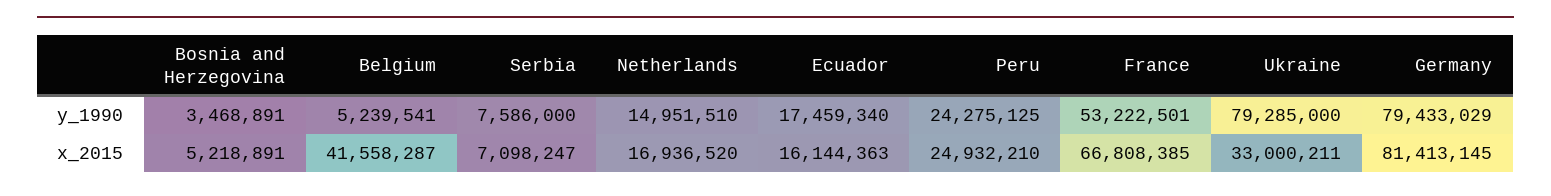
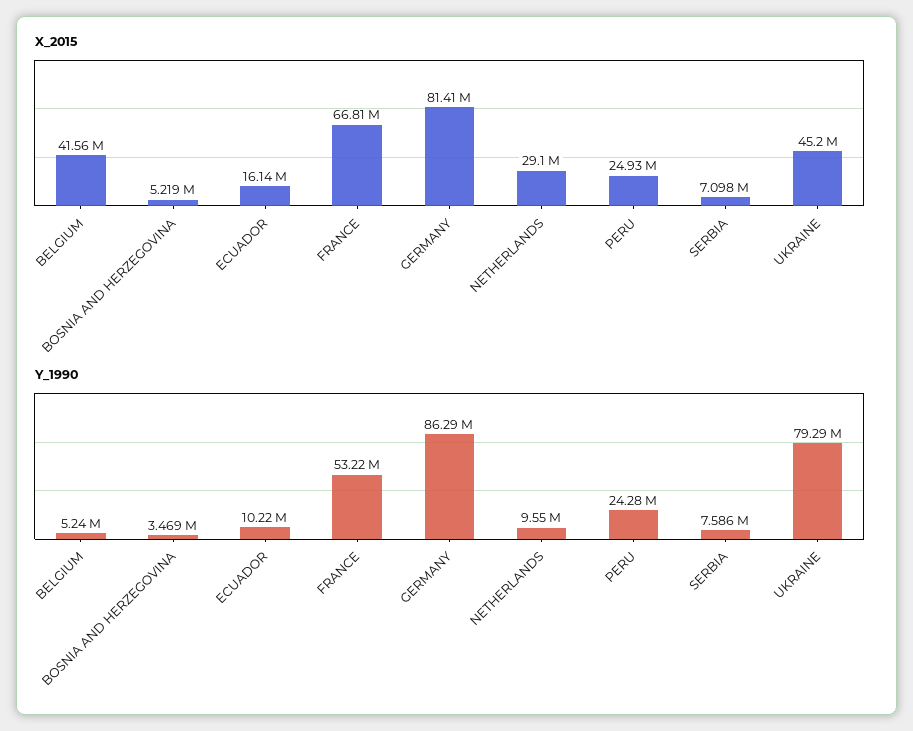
y_1990, Netherlands: 14951510 -> 9550000
y_1990, Ecuador: 17459340 -> 10220000
y_1990, Germany: 79433029 -> 86290000
x_2015, Netherlands: 16936520 -> 29100000
x_2015, Ukraine: 33000211 -> 45200000

